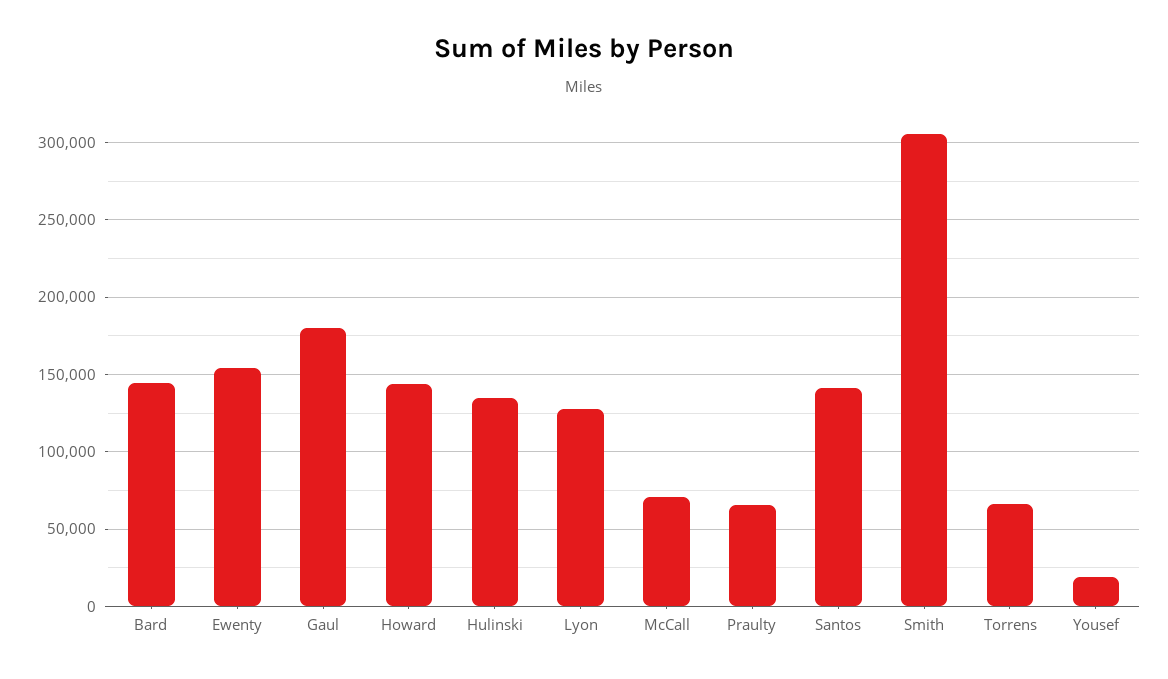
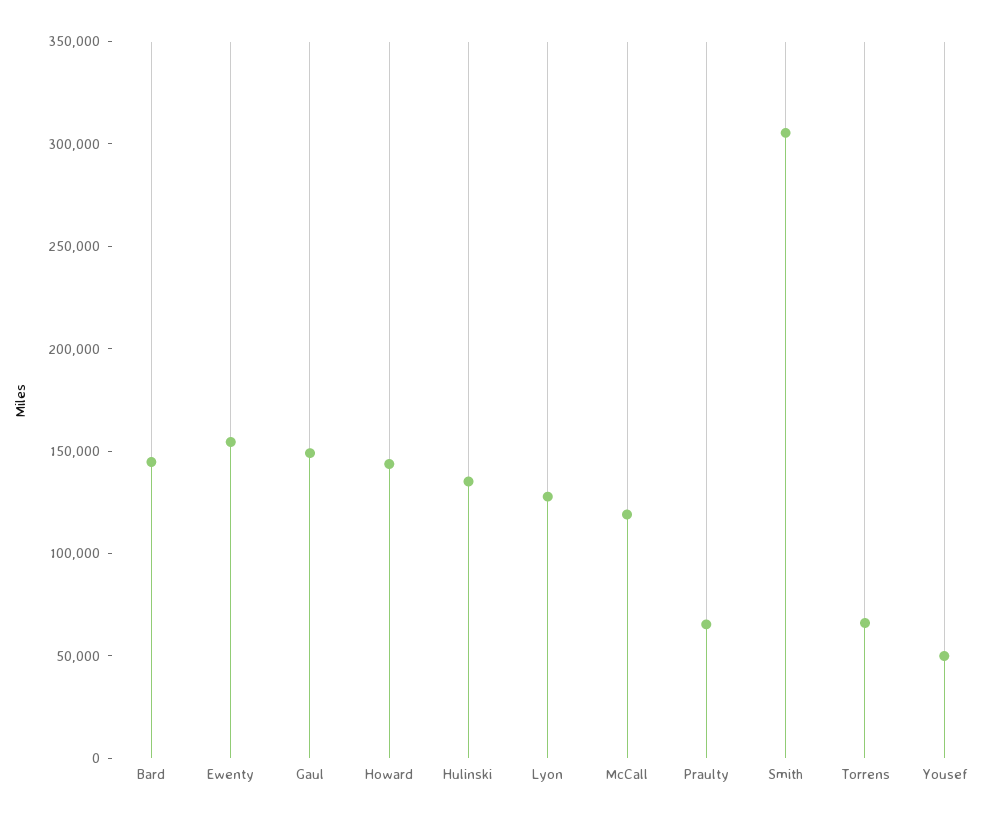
Gaul: 180000 -> 150000
McCall: 70000 -> 120000
Santos: 140000 -> none
Yousef: 20000 -> 50000

